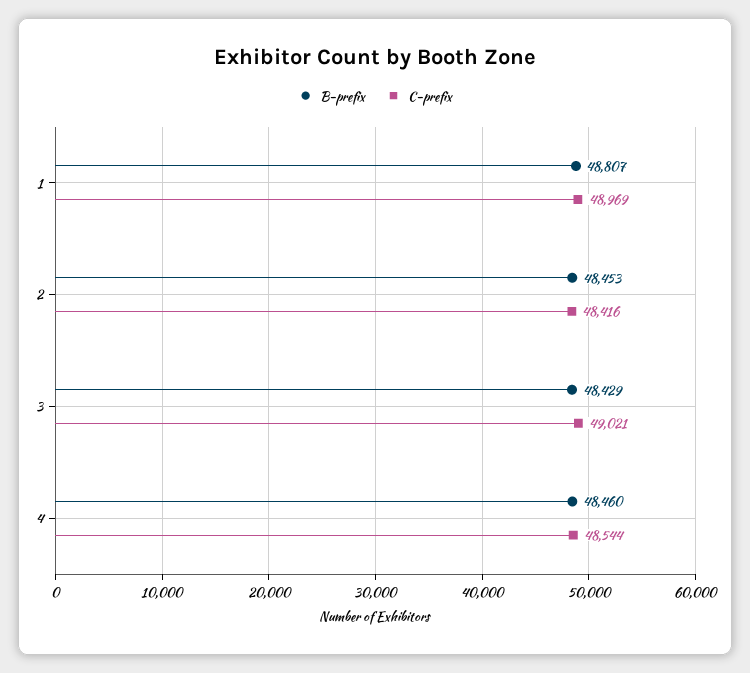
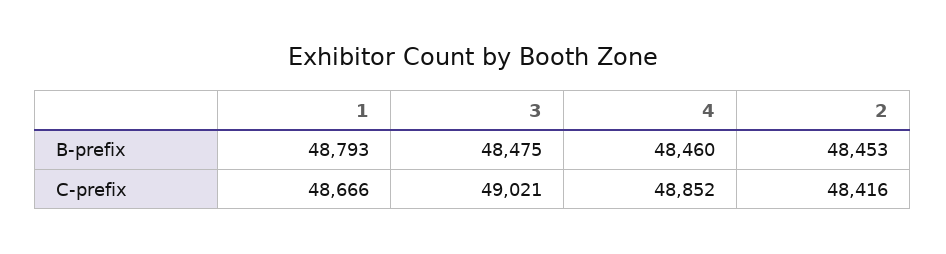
B-prefix, 1: 48807 -> 48793
C-prefix, 1: 48969 -> 48666
B-prefix, 3: 48429 -> 48475
C-prefix, 4: 48544 -> 48852

